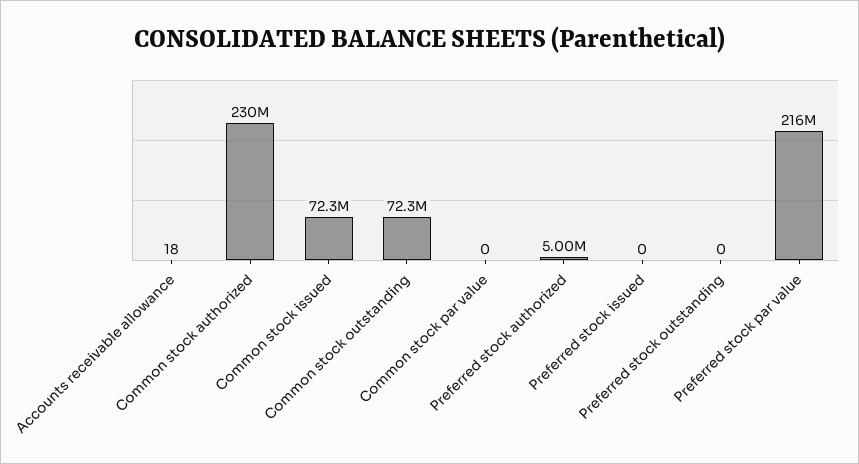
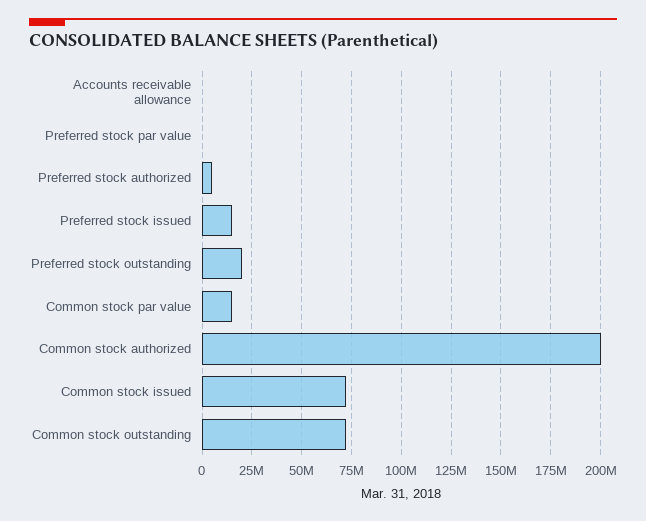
Common stock authorized: 230000000 -> 200000000
Common stock par value: 0 -> 15000000
Preferred stock issued: 0 -> 15000000
Preferred stock outstanding: 0 -> 20000000
Preferred stock par value: 216000000 -> 0

